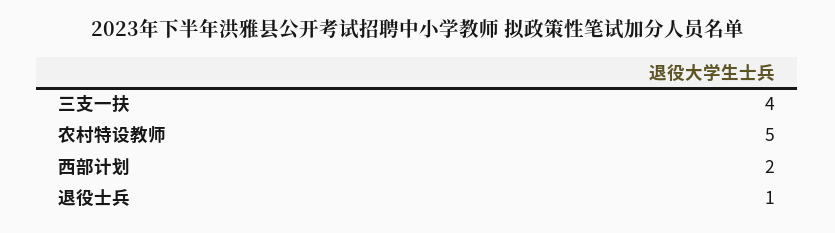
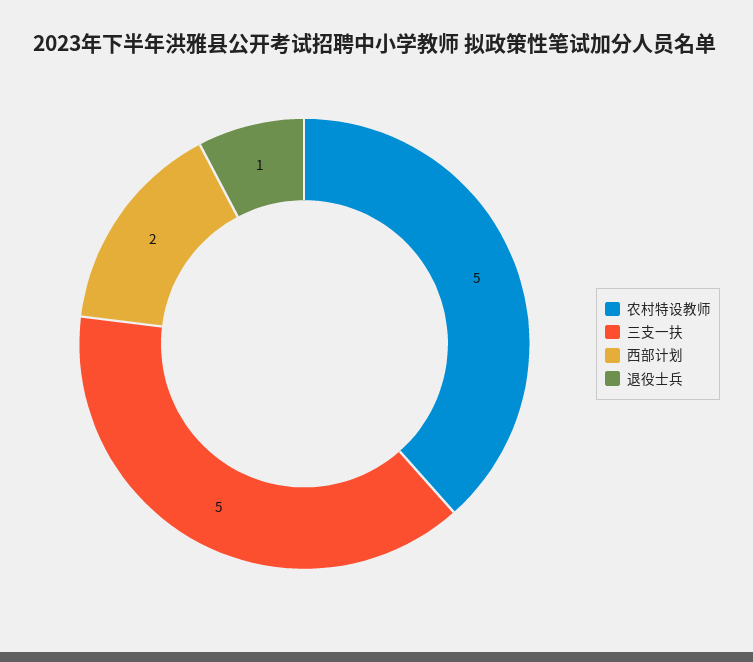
三支一扶: 4 -> 5

